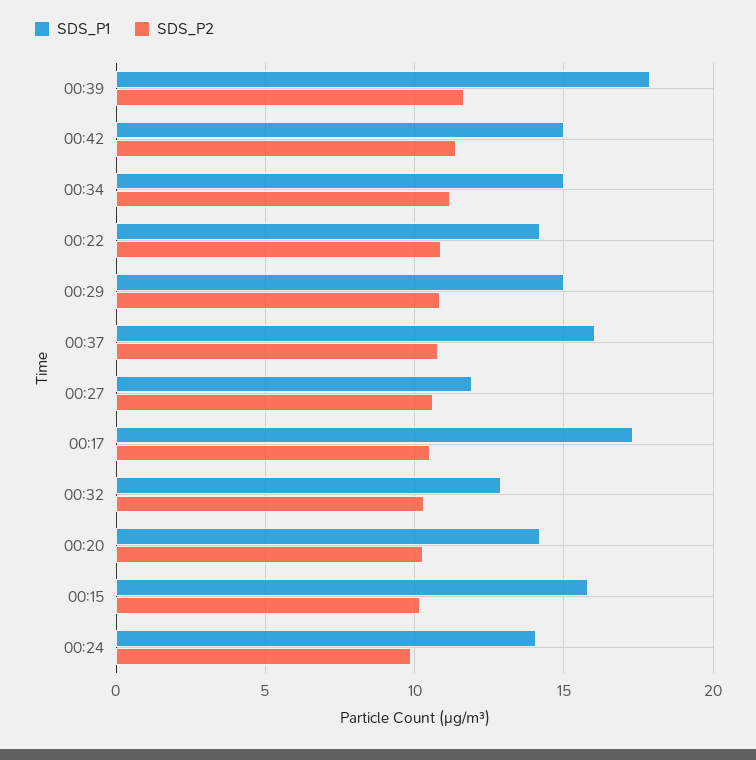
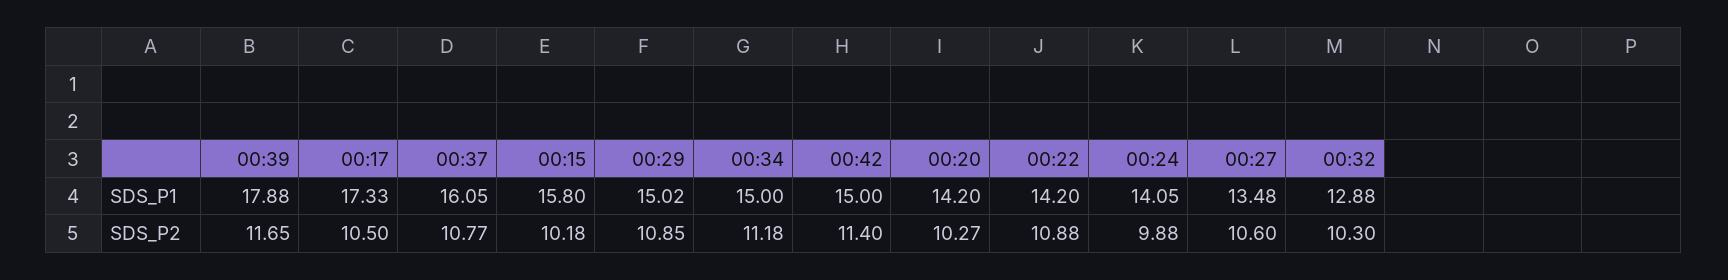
SDS_P1, 00:27: 12 -> 13.48

